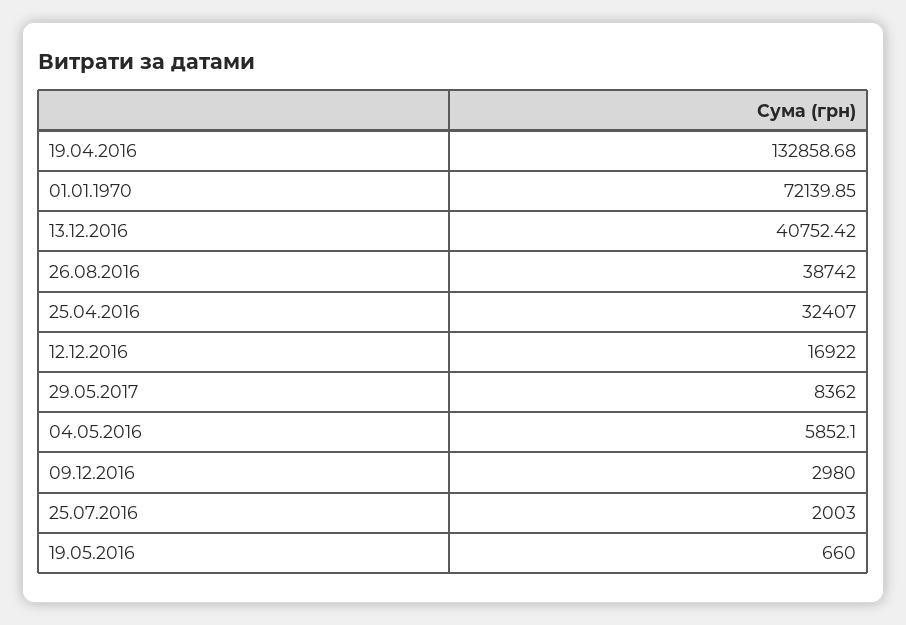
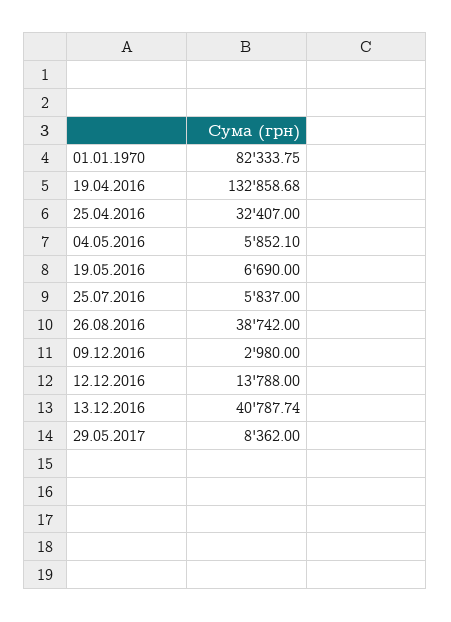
01.01.1970: 72139.85 -> 82333.75
13.12.2016: 40752.42 -> 40787.74
12.12.2016: 16922 -> 13788
25.07.2016: 2003 -> 5837
19.05.2016: 660 -> 6690

